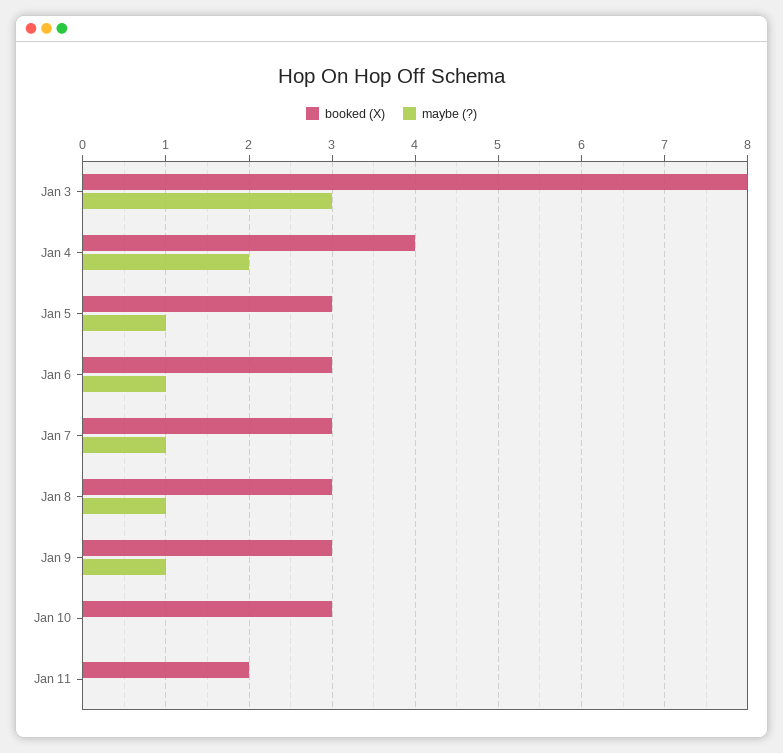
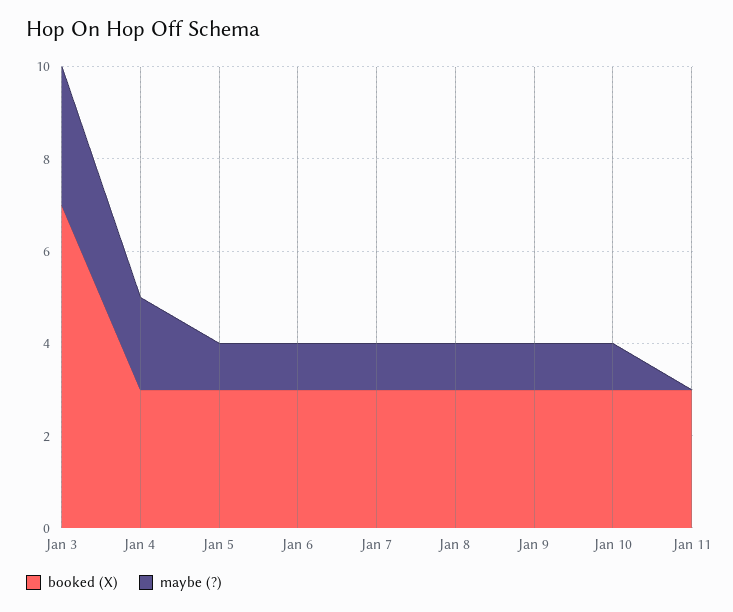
booked (X), Jan 3: 8 -> 7
booked (X), Jan 4: 4 -> 3
maybe (?), Jan 10: 0 -> 1
booked (X), Jan 11: 2 -> 3

